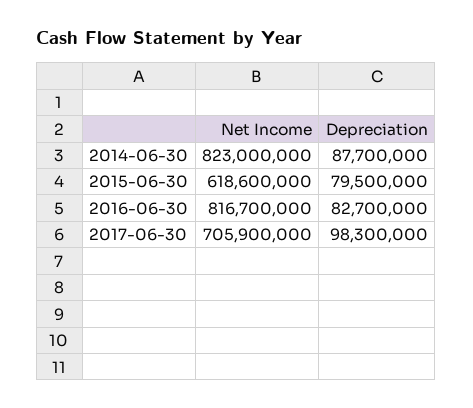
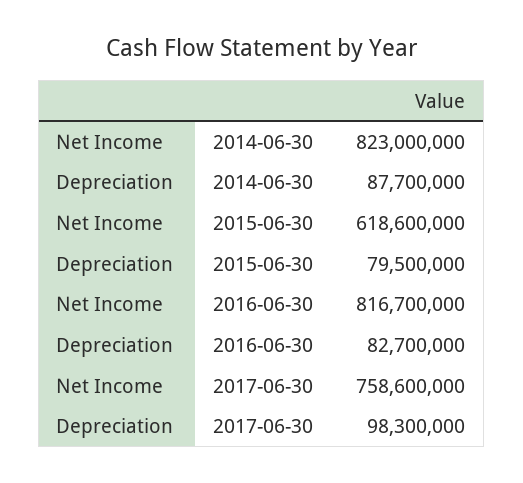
Net Income, 2017-06-30: 705900000 -> 758600000

